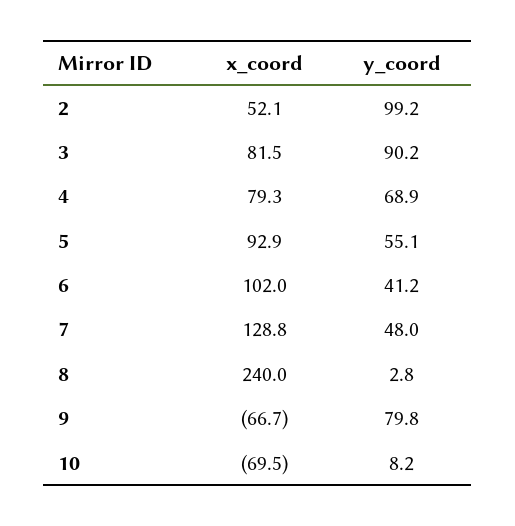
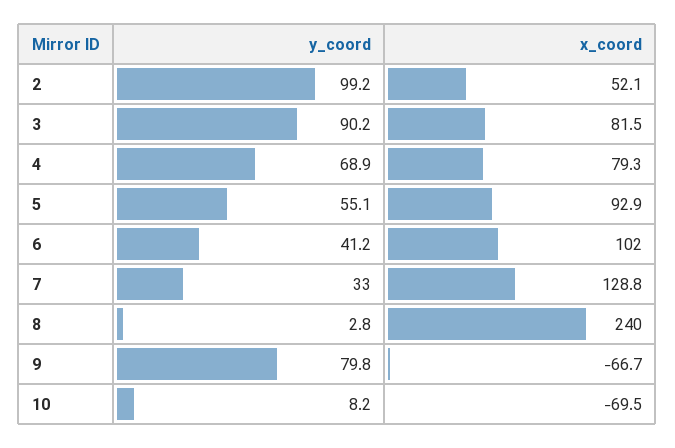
y_coord, 7: 48 -> 33

